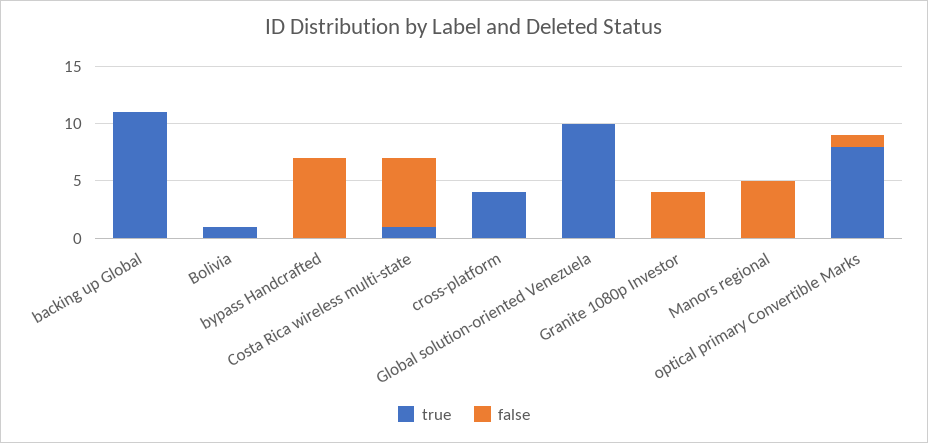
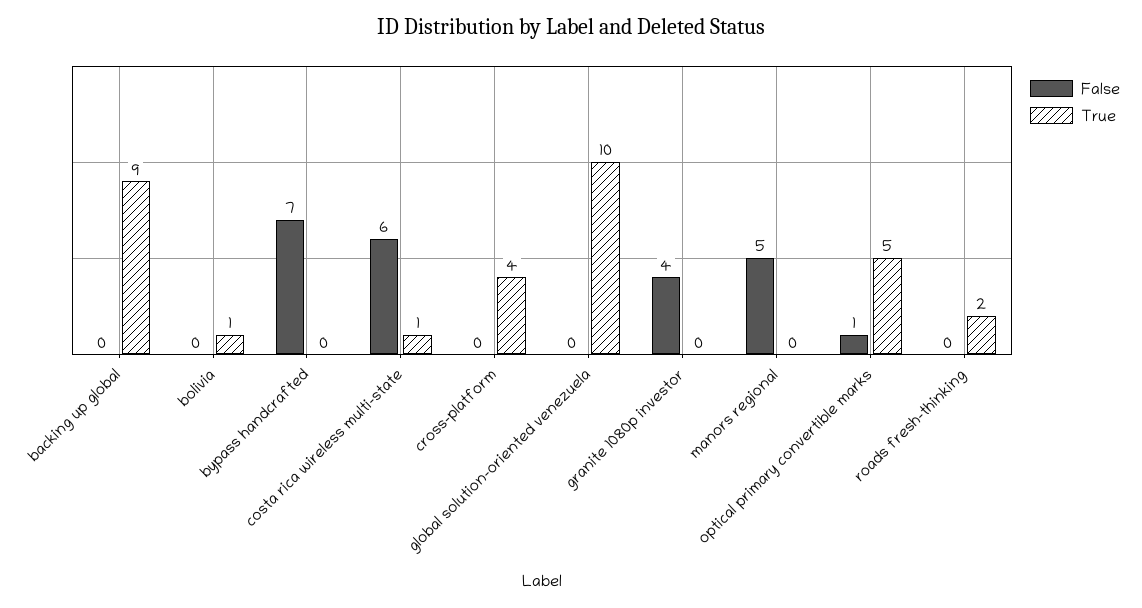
true, backing up Global: 11 -> 9
true, optical primary Convertible Marks: 8 -> 5
false, roads fresh-thinking: none -> 0
true, roads fresh-thinking: none -> 2

